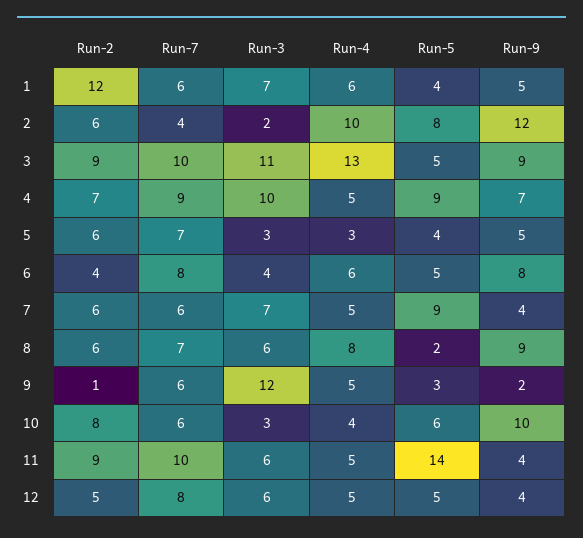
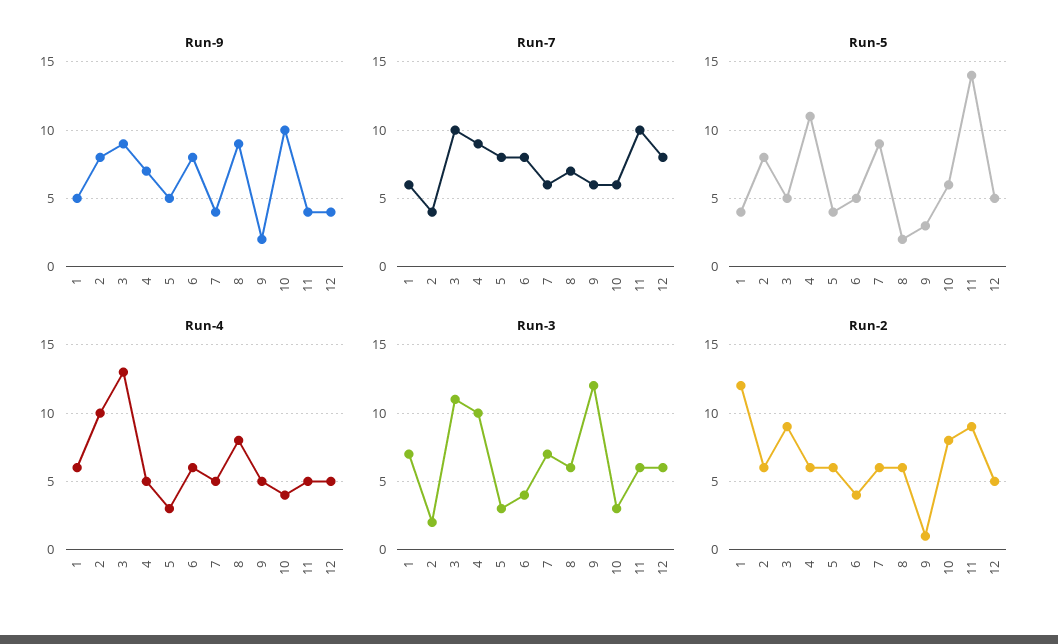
Run-9, 2: 12 -> 8
Run-2, 4: 7 -> 6
Run-5, 4: 9 -> 11
Run-7, 5: 7 -> 8

